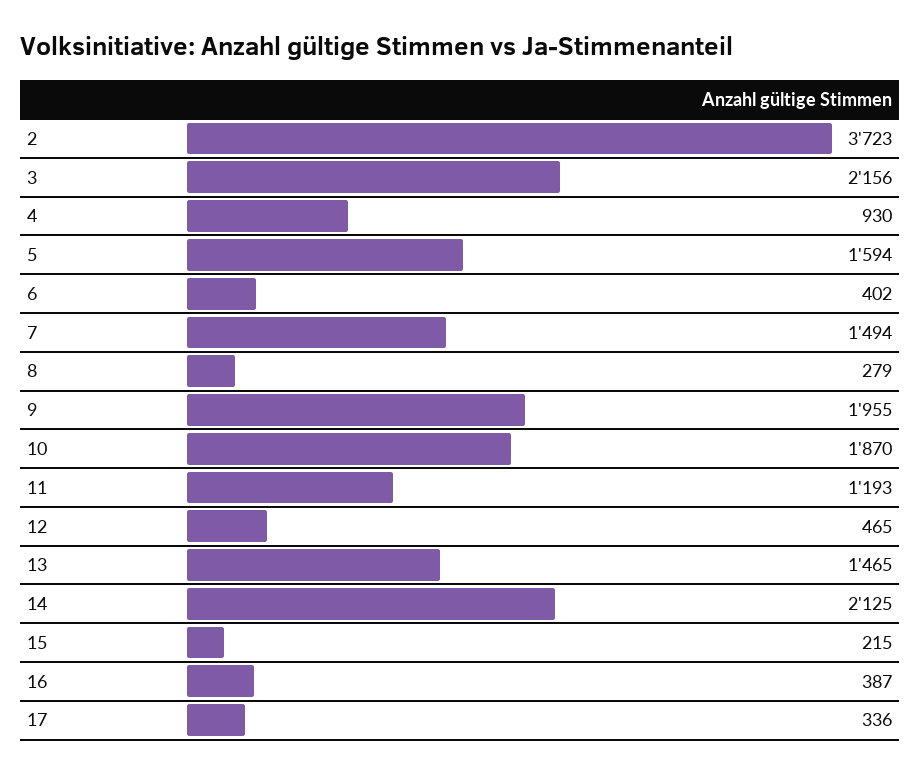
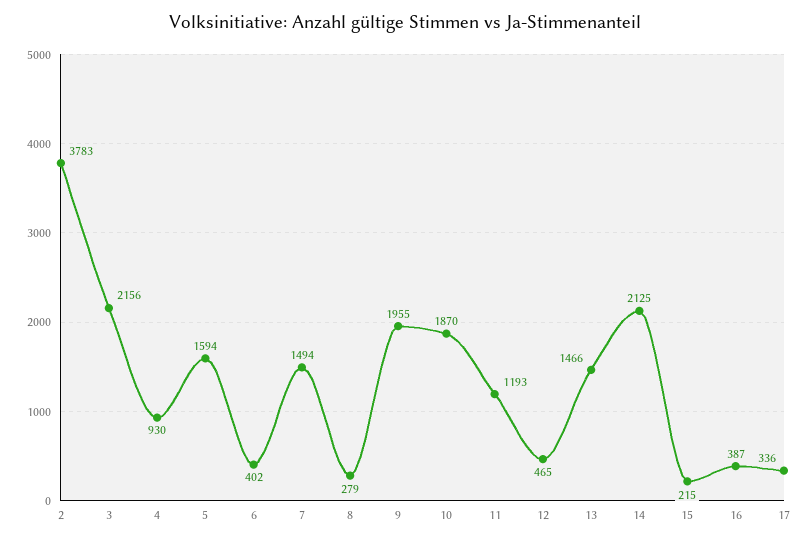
2: 3723 -> 3783
13: 1465 -> 1466

